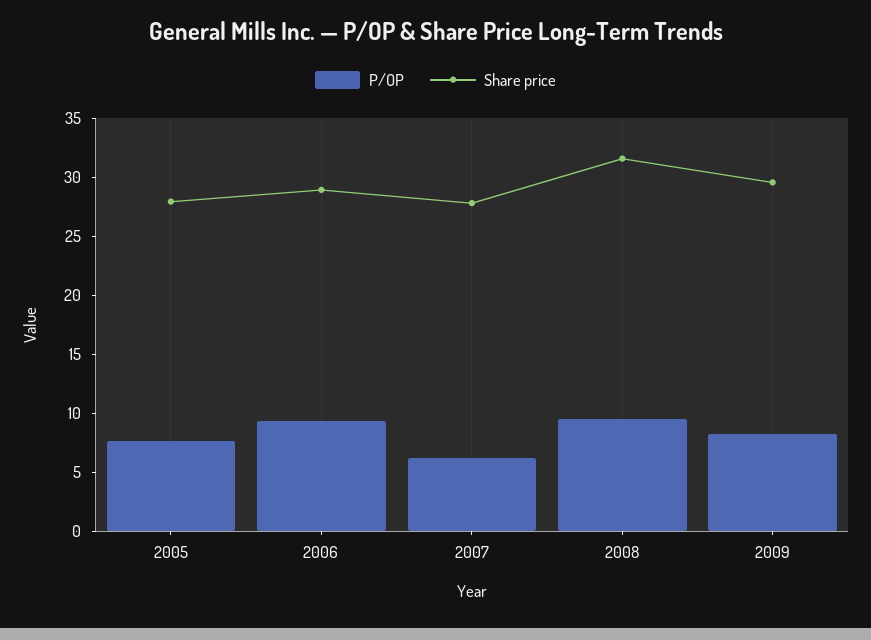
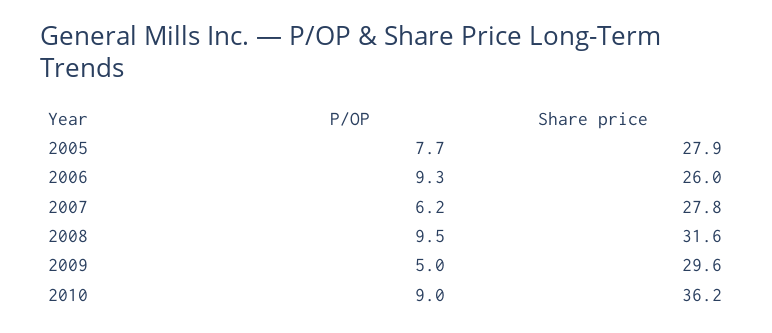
Share price, 2006: 29 -> 26
P/OP, 2009: 8 -> 5
P/OP, 2010: none -> 9
Share price, 2010: none -> 36.2

